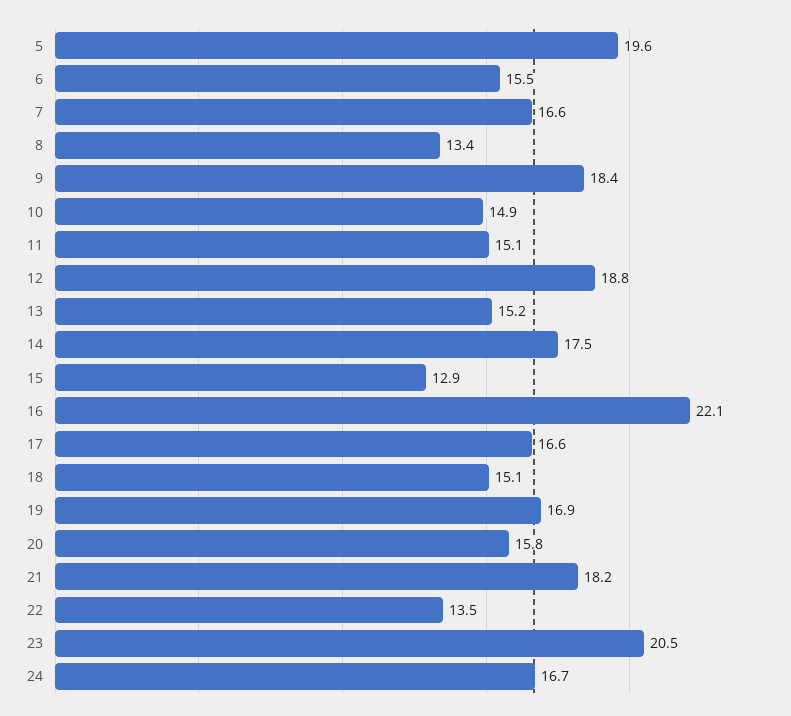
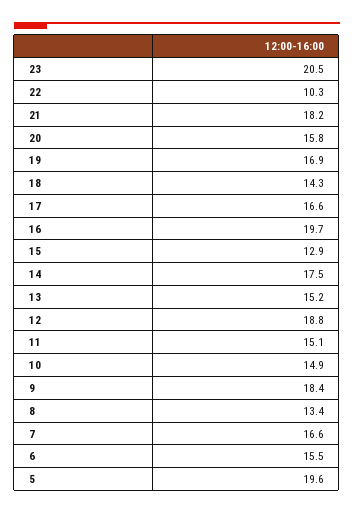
16: 22.1 -> 19.7
18: 15.1 -> 14.3
22: 13.5 -> 10.3
24: 16.7 -> none

